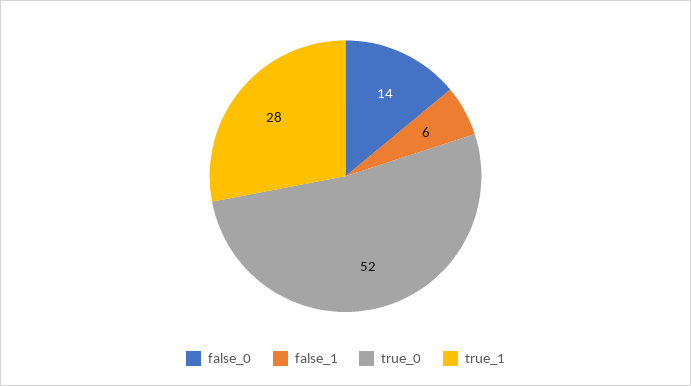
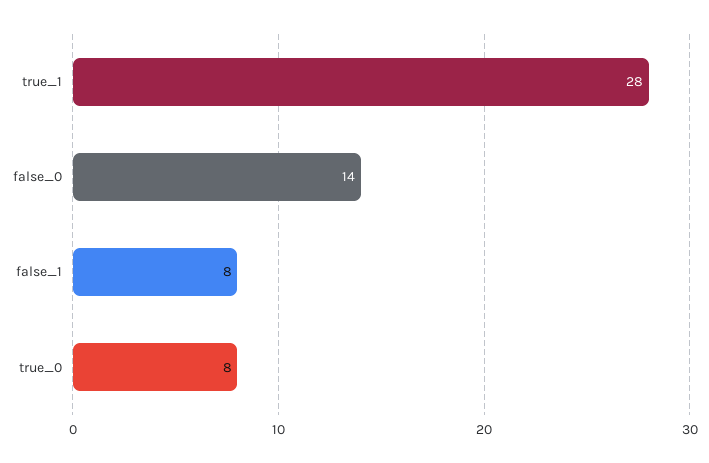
false_1: 6 -> 8
true_0: 52 -> 8

